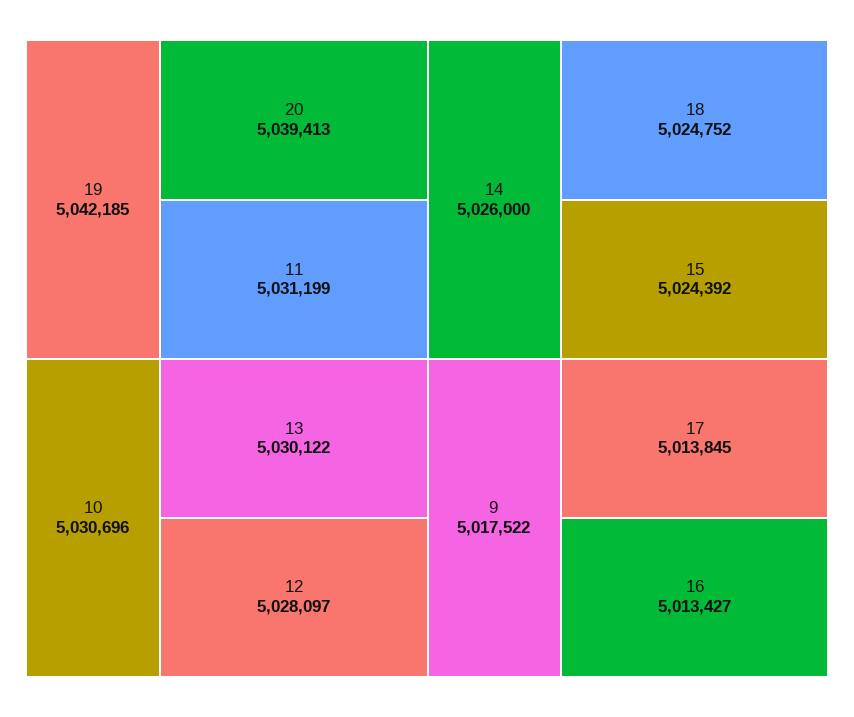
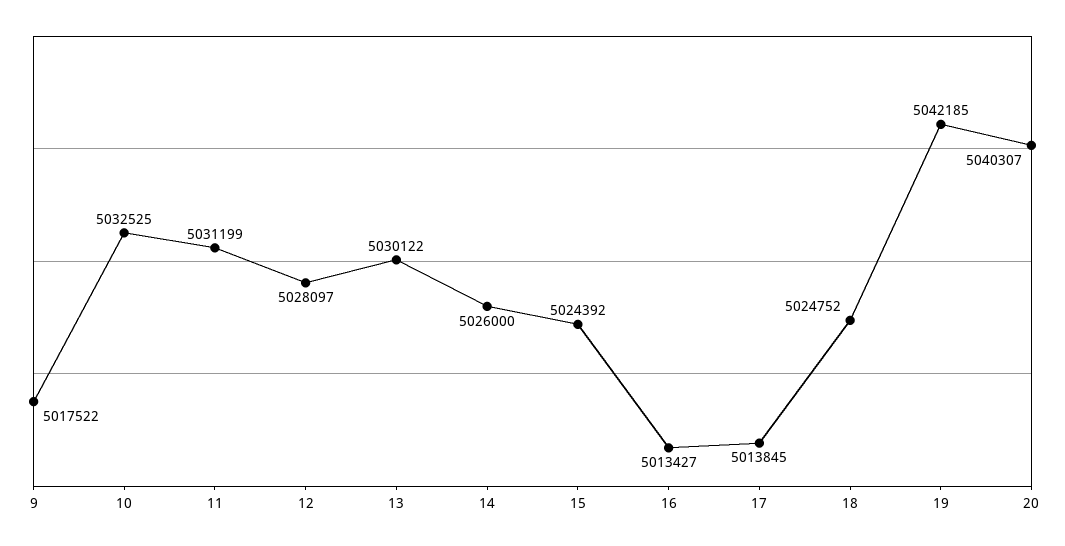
20: 5039413 -> 5040307
10: 5030696 -> 5032525

